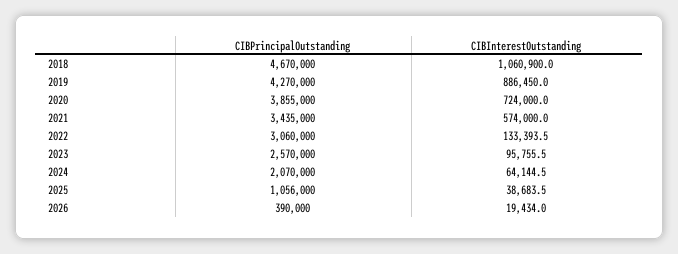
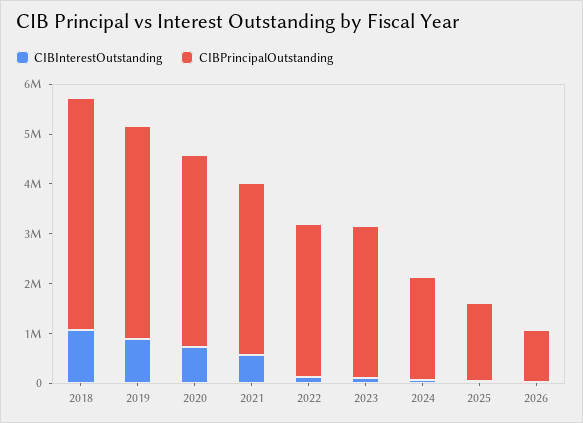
CIBPrincipalOutstanding, 2023: 2570000 -> 3000000
CIBPrincipalOutstanding, 2025: 1056000 -> 1600000
CIBPrincipalOutstanding, 2026: 390000 -> 1000000

